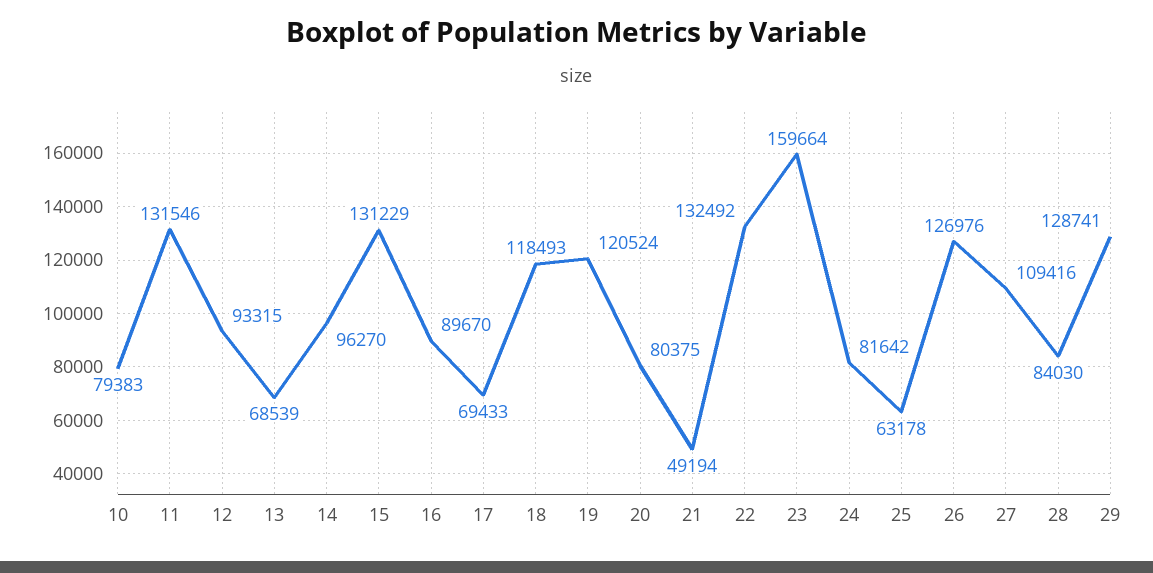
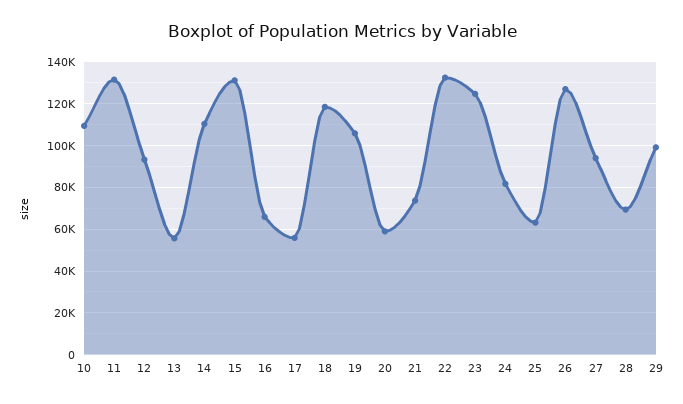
10: 79383 -> 110000
13: 68539 -> 55000
14: 96270 -> 110000
16: 89670 -> 65000
17: 69433 -> 55000
19: 120524 -> 105000
20: 80375 -> 60000
21: 49194 -> 75000
23: 159664 -> 125000
27: 109416 -> 95000
28: 84030 -> 70000
29: 128741 -> 100000

